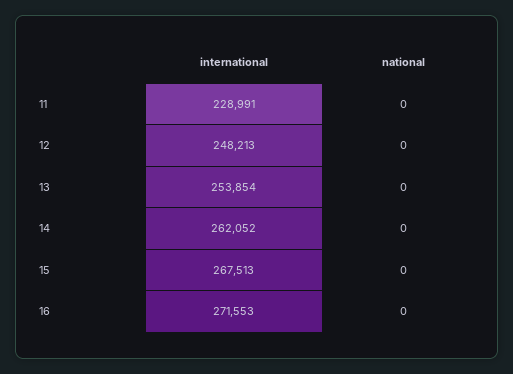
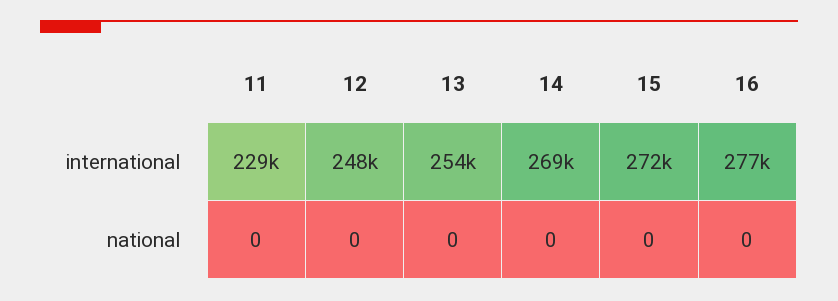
international, 14: 262052 -> 269000
international, 15: 267513 -> 272000
international, 16: 271553 -> 277000

